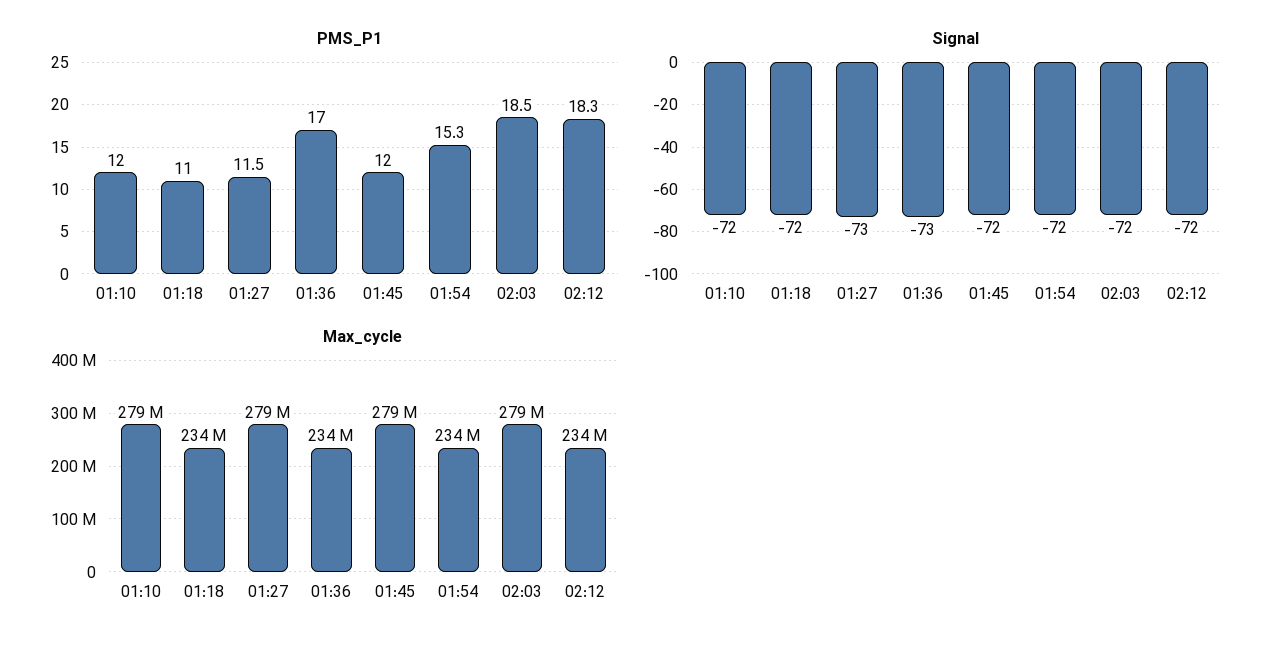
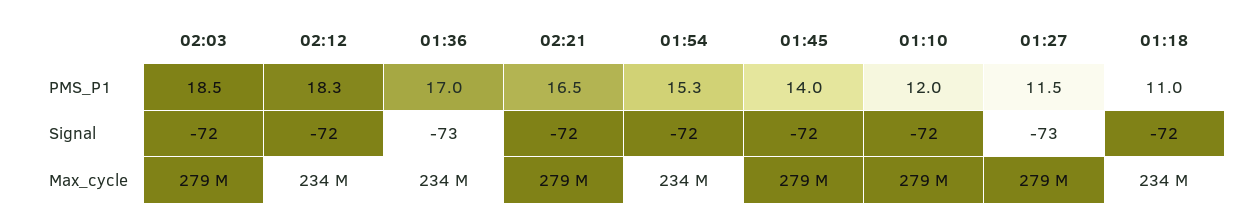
PMS_P1, 01:45: 12 -> 14
PMS_P1, 02:21: none -> 16.5
Signal, 02:21: none -> -72
Max_cycle, 02:21: none -> 279000000

